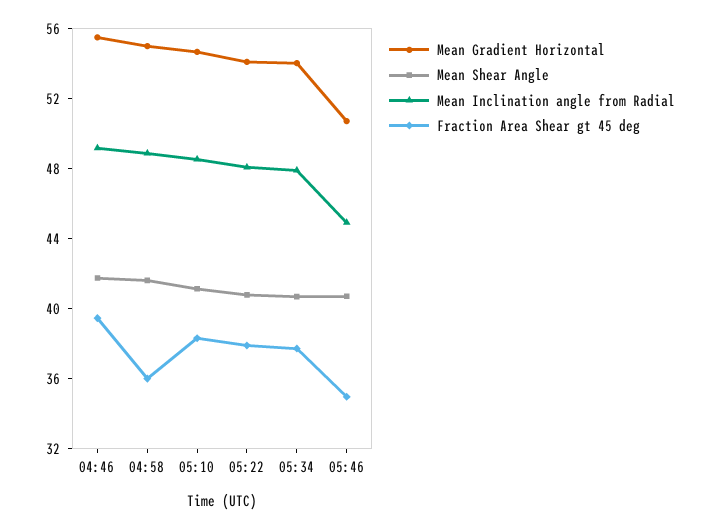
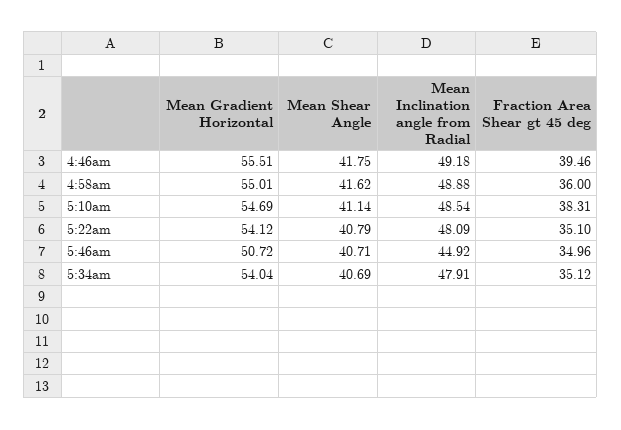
Fraction Area Shear gt 45 deg, 05:22: 38 -> 35.1
Fraction Area Shear gt 45 deg, 05:34: 38 -> 35.12

